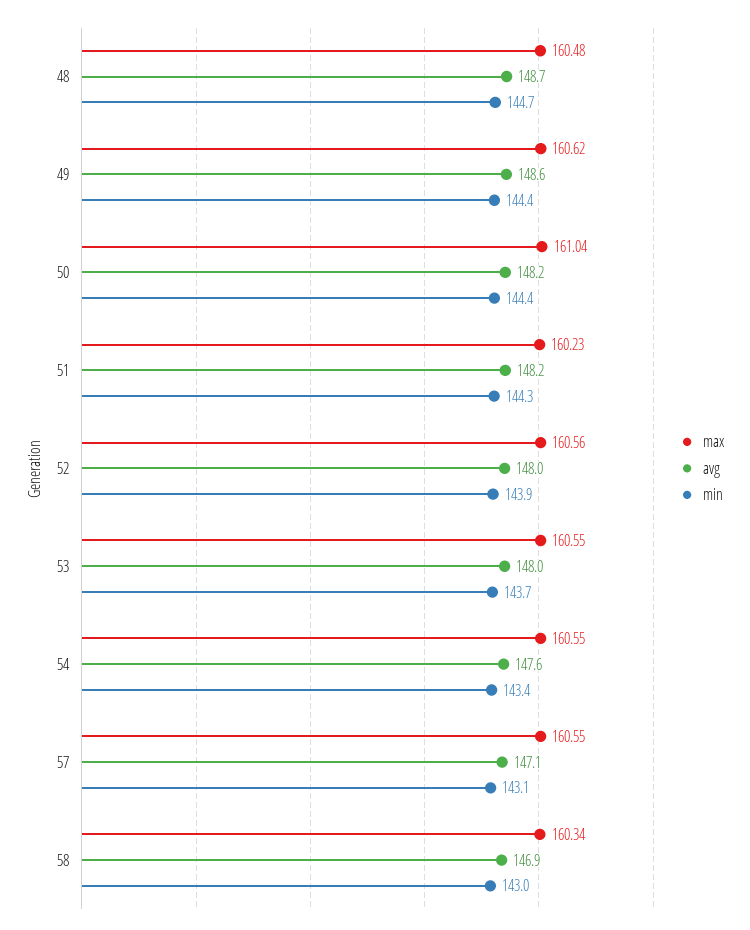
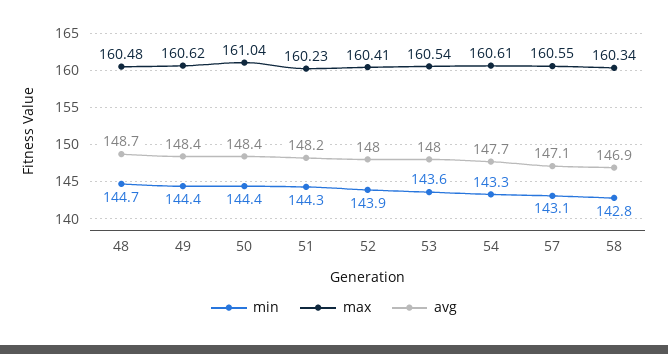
avg, 49: 148.6 -> 148.4
avg, 50: 148.2 -> 148.4
max, 52: 160.56 -> 160.41
max, 53: 160.55 -> 160.54
min, 53: 143.7 -> 143.6
max, 54: 160.55 -> 160.61
avg, 54: 147.6 -> 147.7
min, 54: 143.4 -> 143.3
min, 58: 143 -> 142.8

